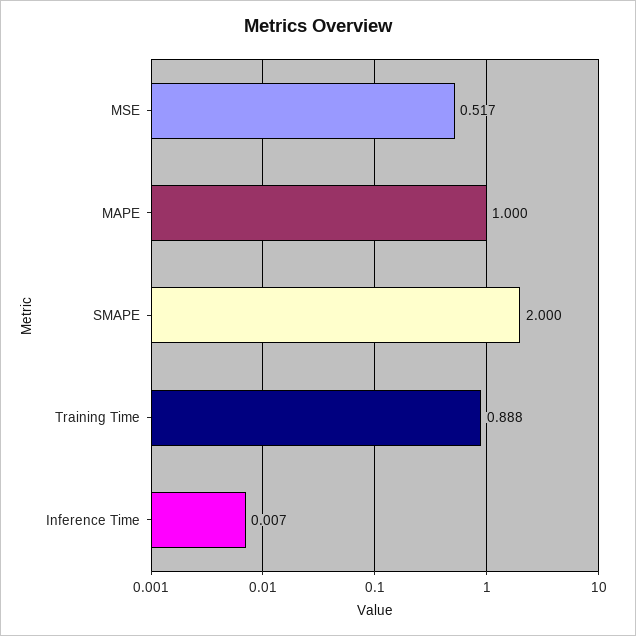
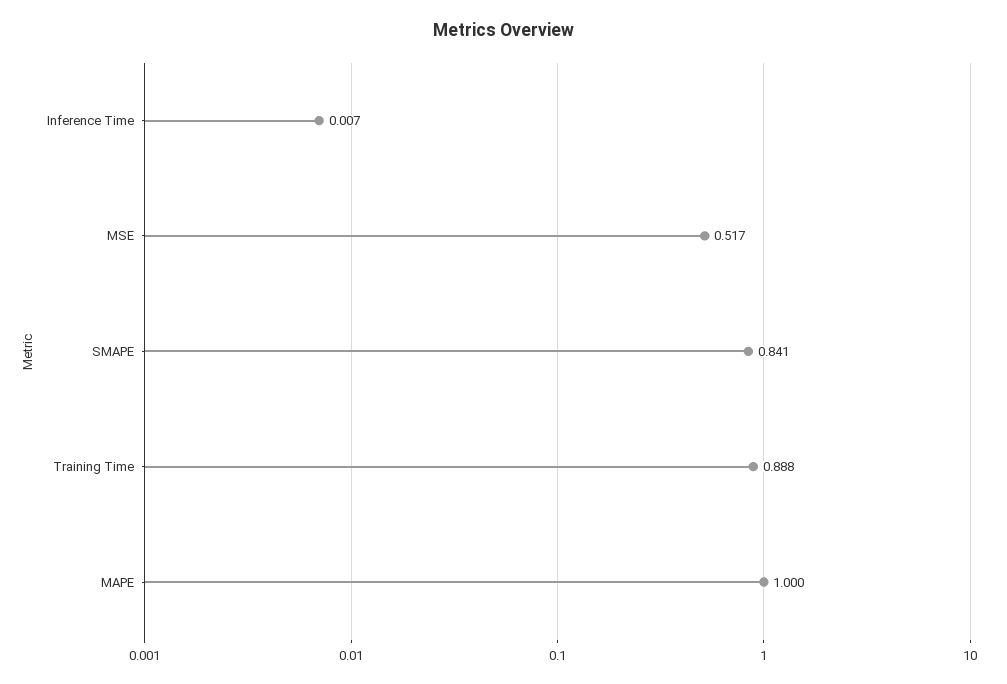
SMAPE: 2 -> 0.841

